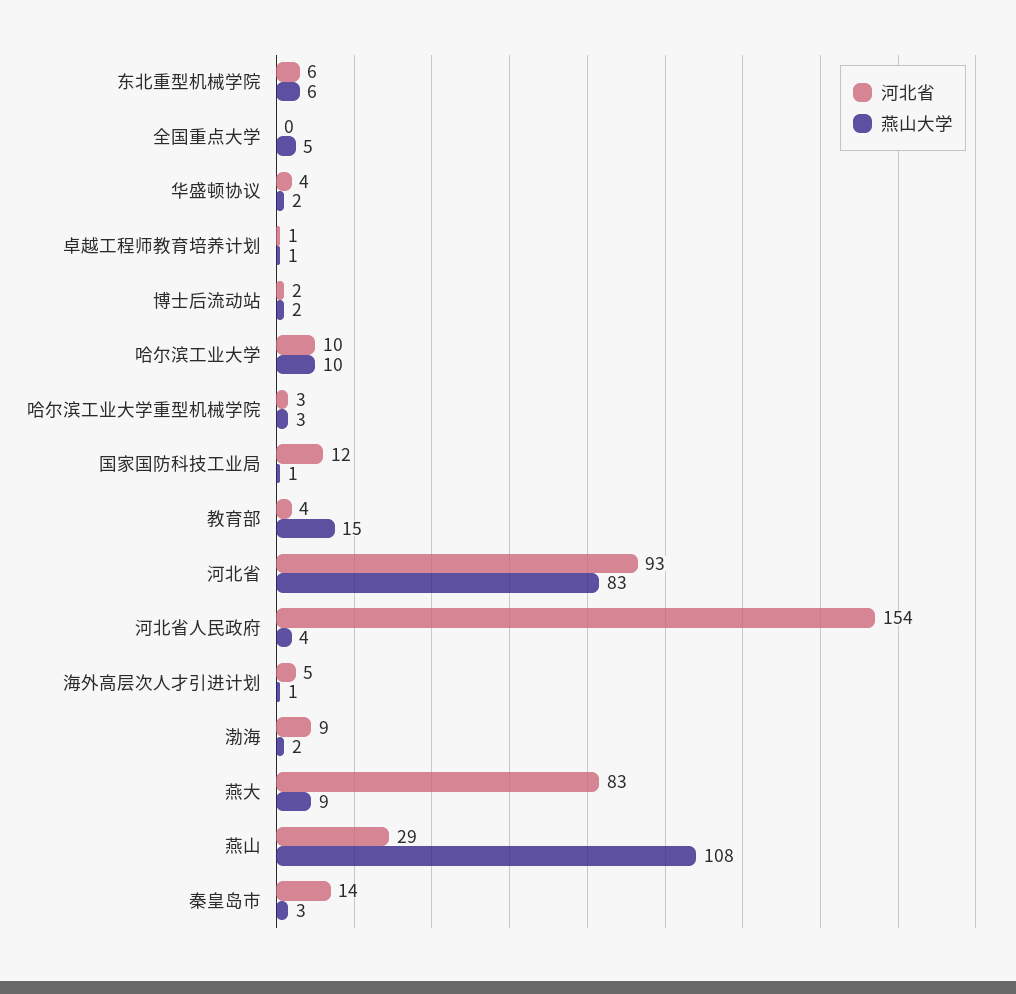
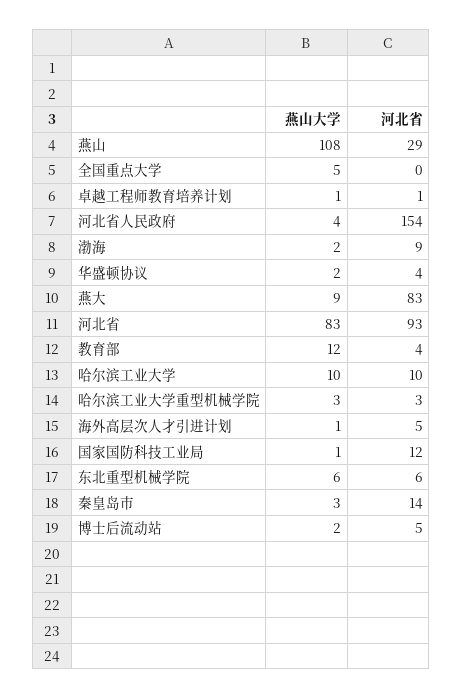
河北省, 博士后流动站: 2 -> 5
燕山大学, 教育部: 15 -> 12

